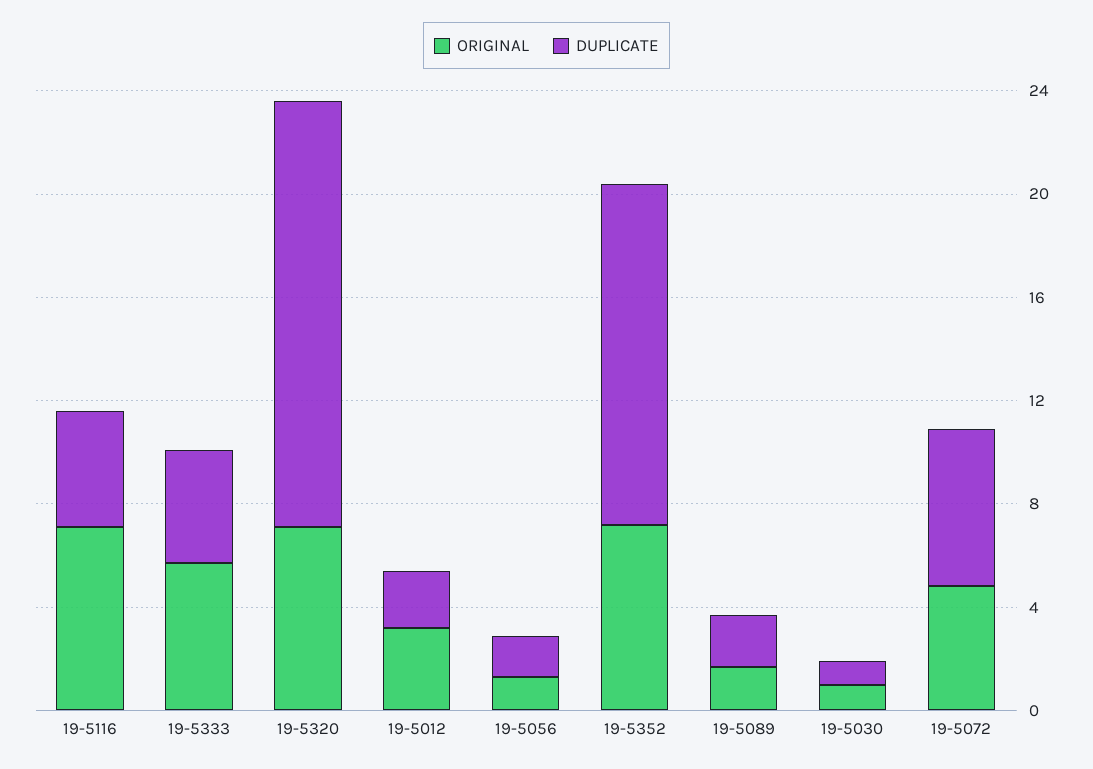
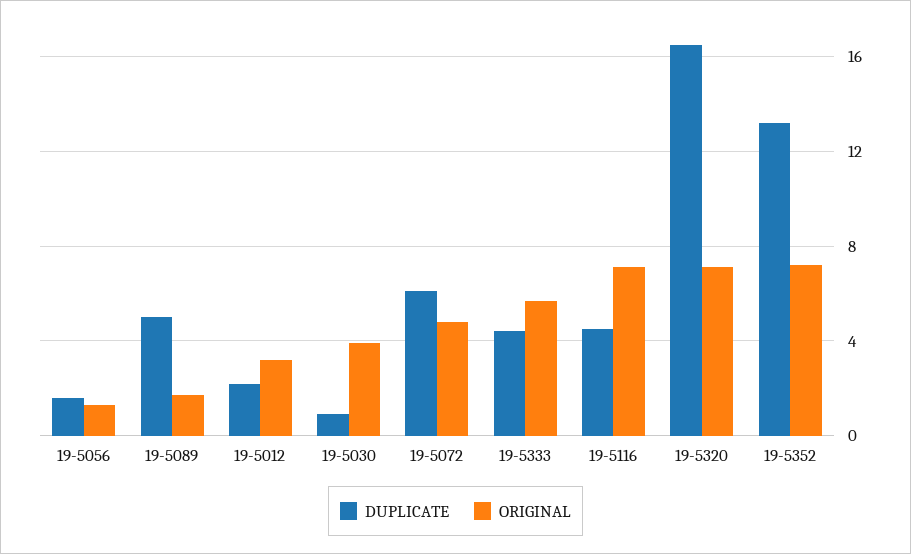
DUPLICATE, 19-5089: 2 -> 5
ORIGINAL, 19-5030: 1 -> 4

